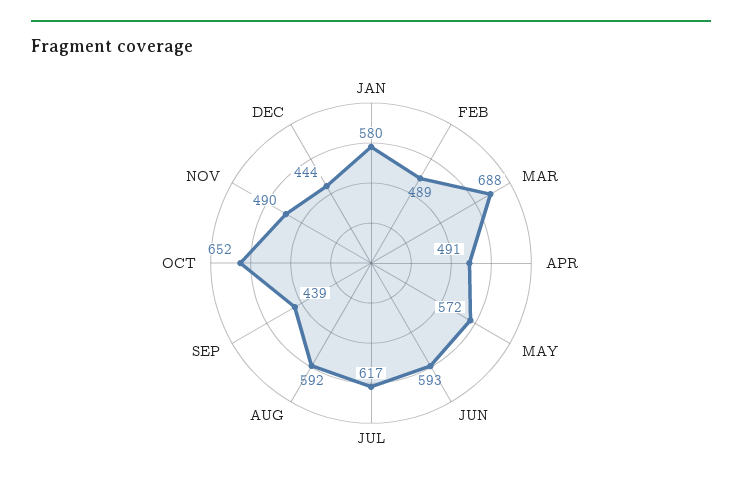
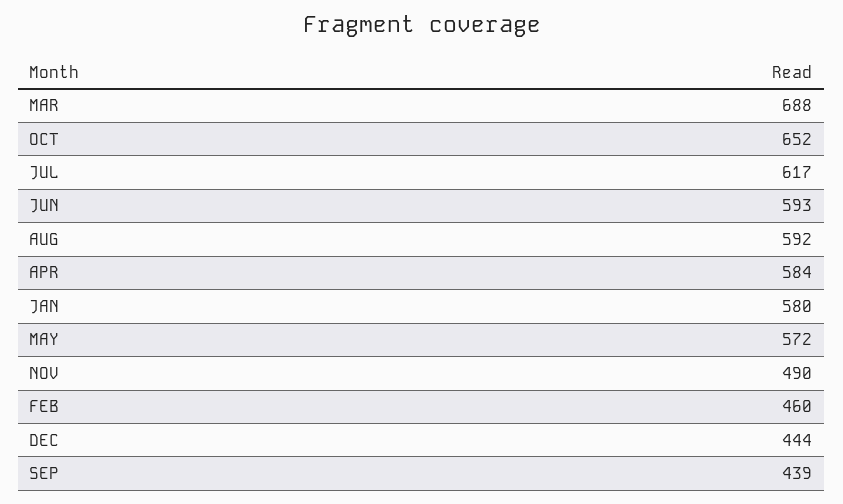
FEB: 489 -> 460
APR: 491 -> 584

